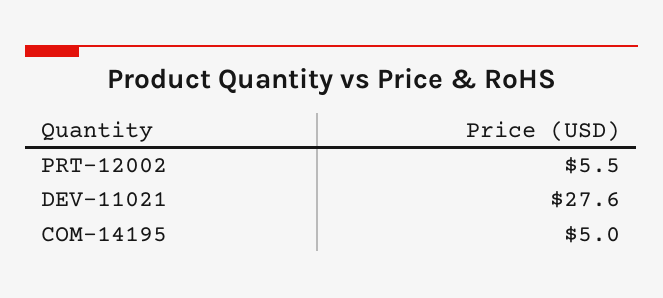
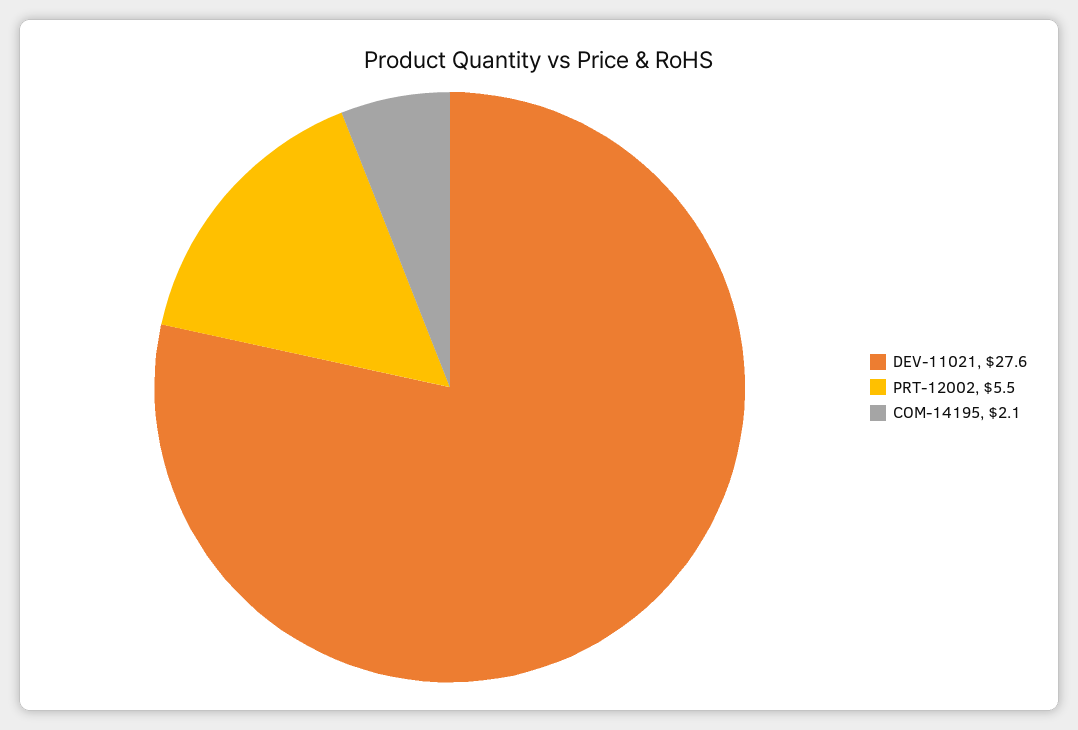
COM-14195: 5 -> 2.1

